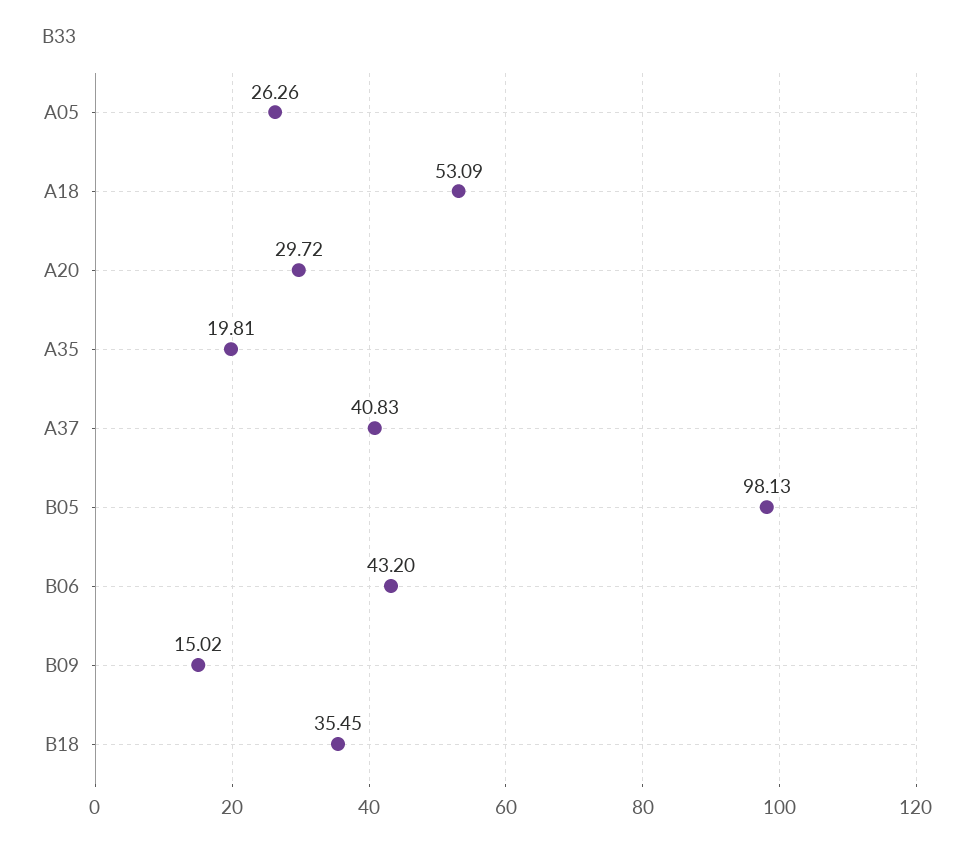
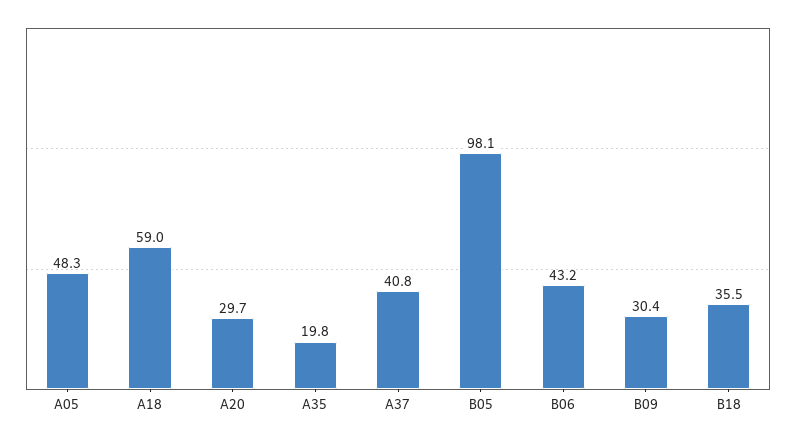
A05: 26.26 -> 48.3
A18: 53.09 -> 59
B09: 15.02 -> 30.4

